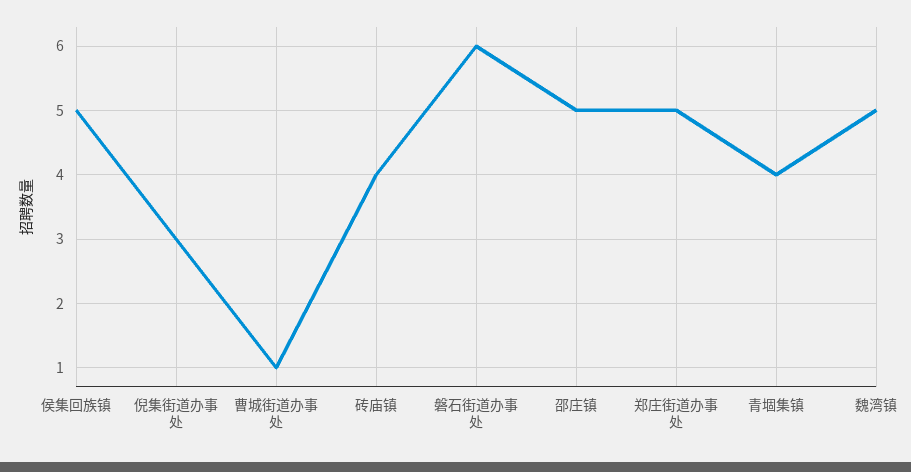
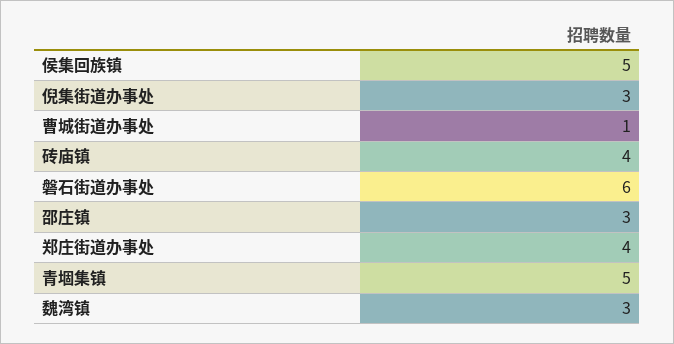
邵庄镇: 5 -> 3
郑庄街道办事处: 5 -> 4
青堌集镇: 4 -> 5
魏湾镇: 5 -> 3

